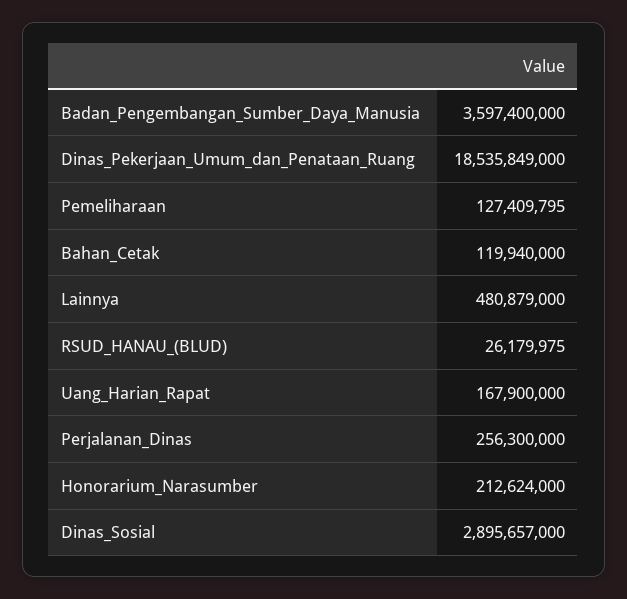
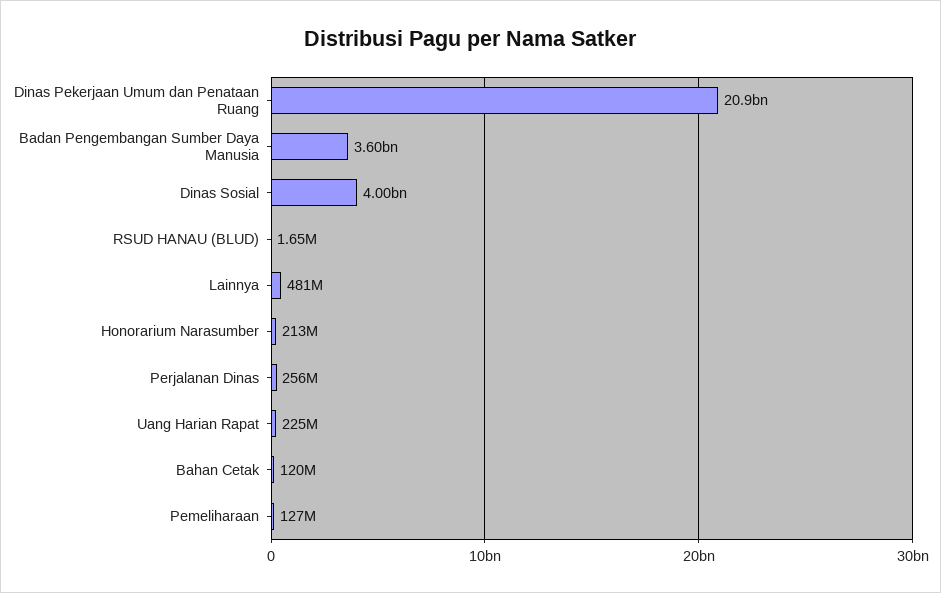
Dinas_Pekerjaan_Umum_dan_Penataan_Ruang: 18535849000 -> 20900000000
RSUD_HANAU_(BLUD): 26179975 -> 1650000
Uang_Harian_Rapat: 167900000 -> 225000000
Dinas_Sosial: 2895657000 -> 4000000000

